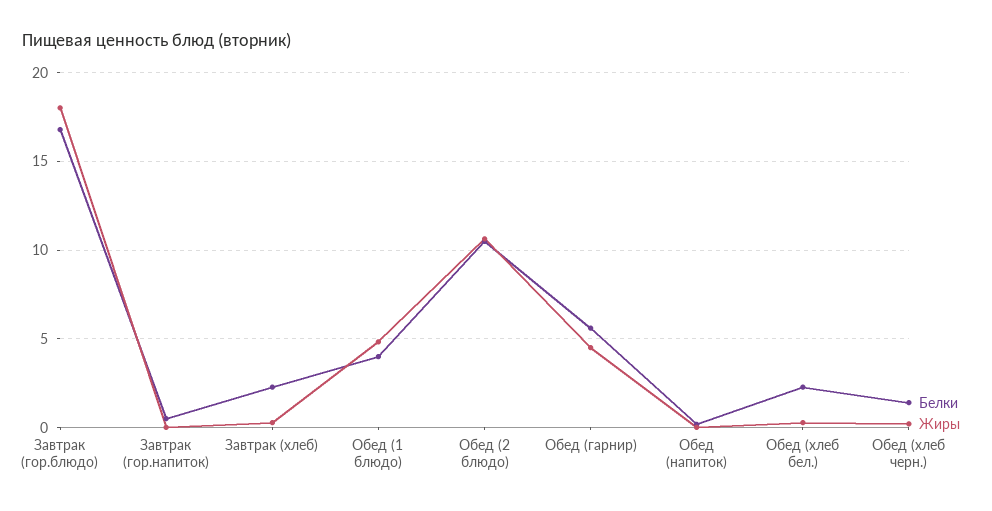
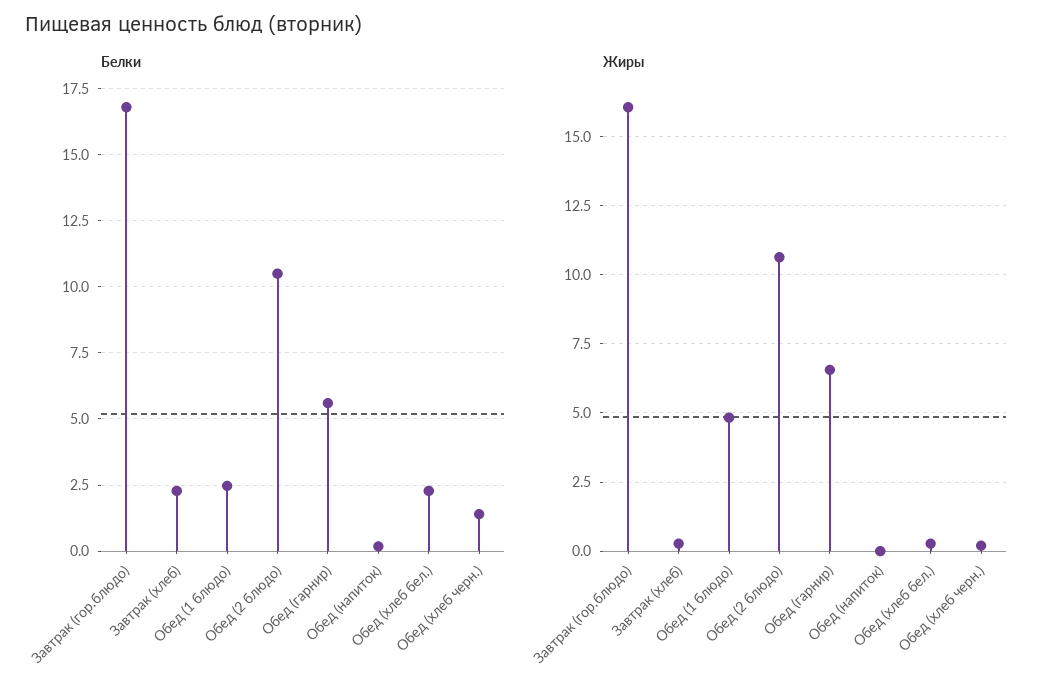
Жиры, Завтрак (гор.блюдо): 18 -> 16
Белки, Завтрак (гор.напиток): 0.5 -> none
Жиры, Завтрак (гор.напиток): 0 -> none
Белки, Обед (1 блюдо): 4 -> 2.5
Жиры, Обед (гарнир): 4.5 -> 6.5

